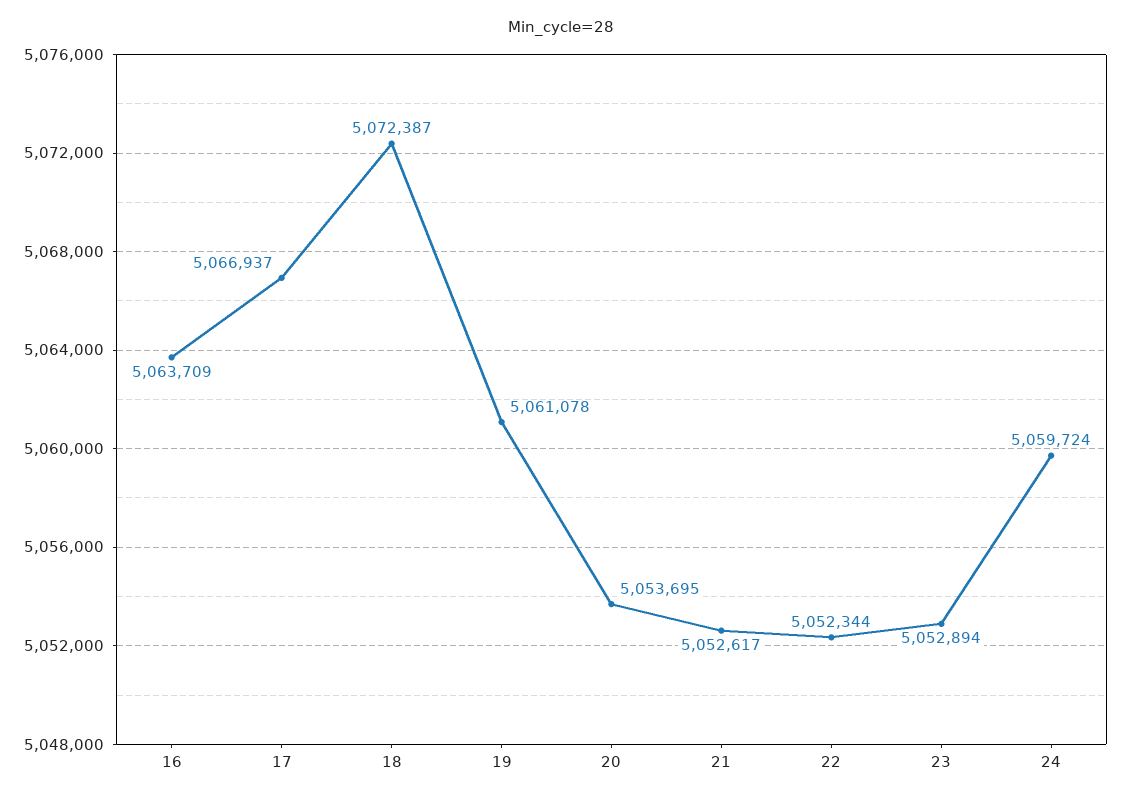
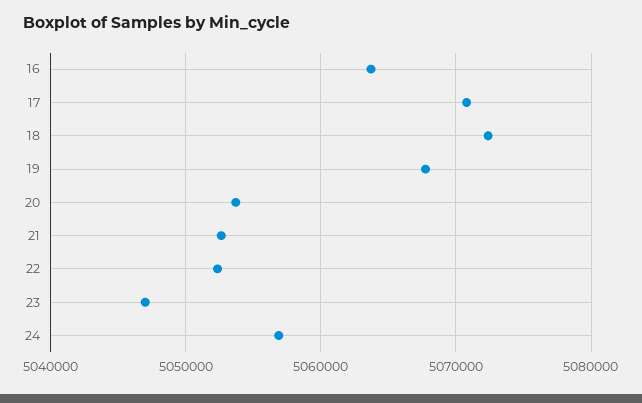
17: 5066937 -> 5071000
19: 5061078 -> 5068000
23: 5052894 -> 5047000
24: 5059724 -> 5057000

